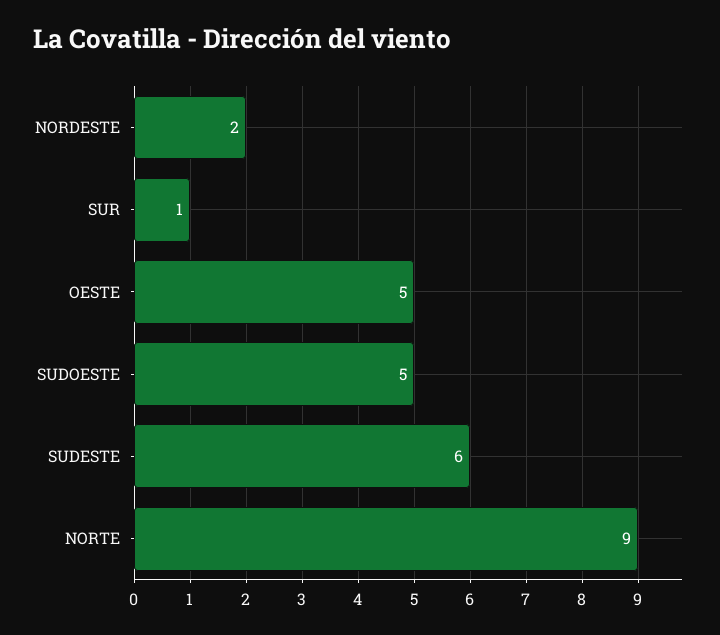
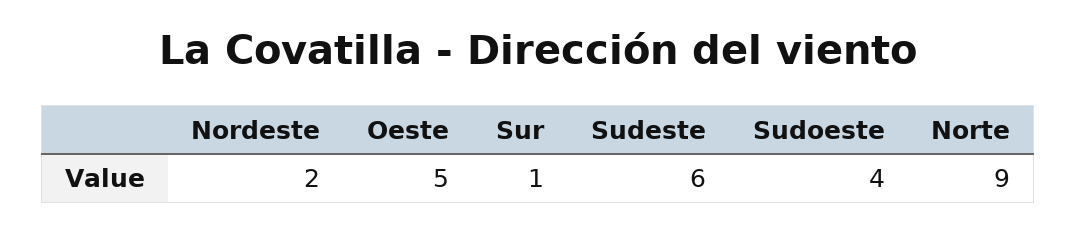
SUDOESTE: 5 -> 4

